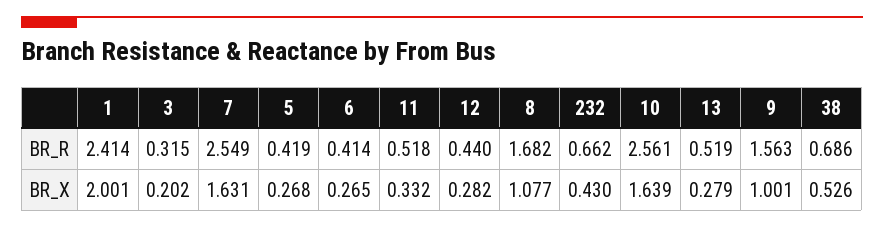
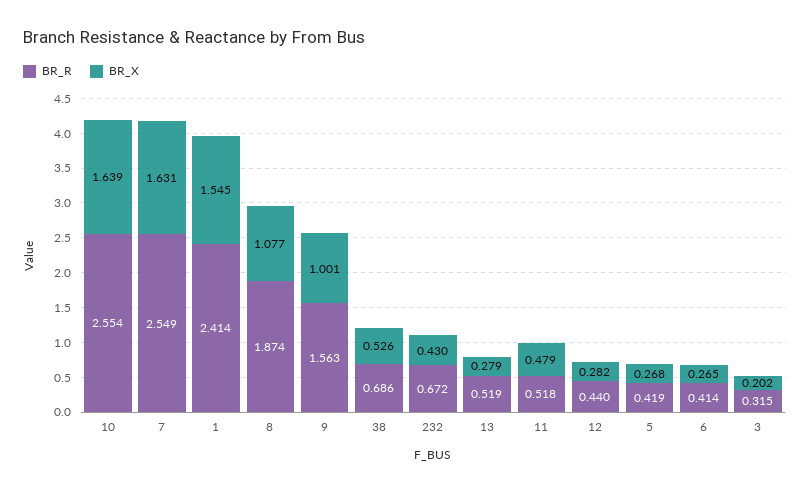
BR_R, 8: 1.682 -> 1.874
BR_R, 232: 0.662 -> 0.672
BR_R, 10: 2.561 -> 2.554
BR_X, 1: 2.001 -> 1.545
BR_X, 11: 0.332 -> 0.479

